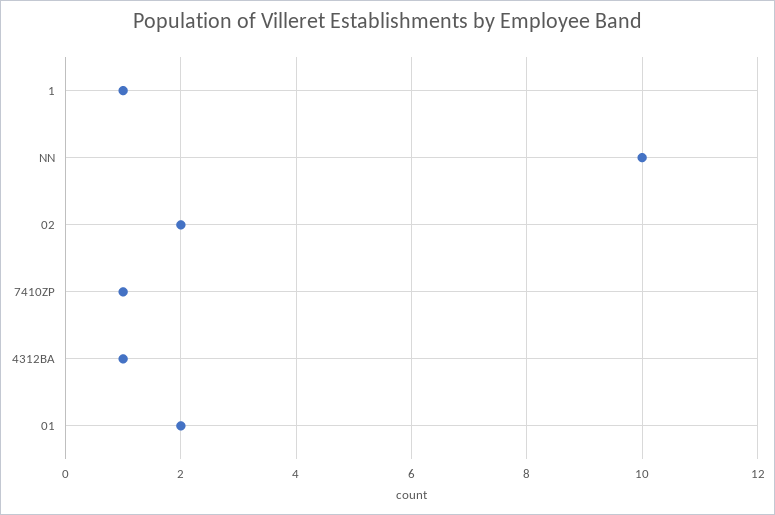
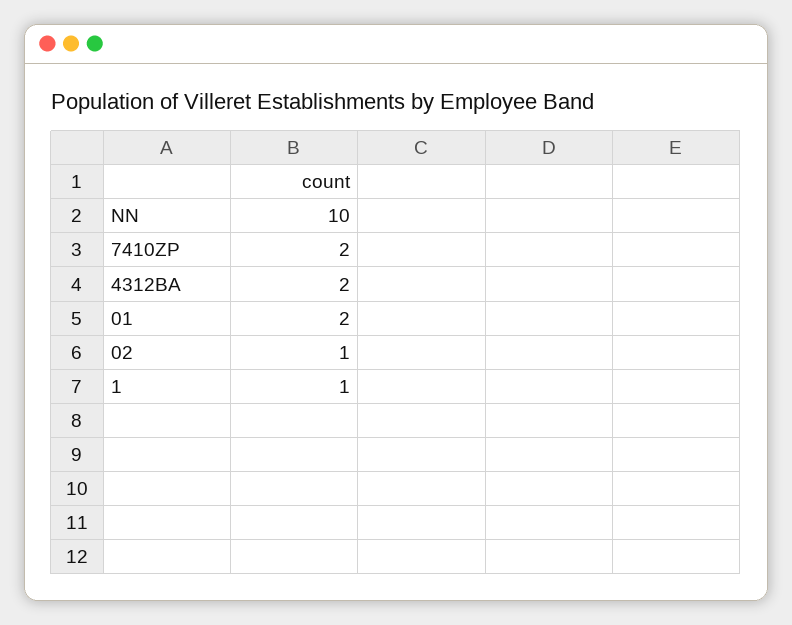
02: 2 -> 1
7410ZP: 1 -> 2
4312BA: 1 -> 2

